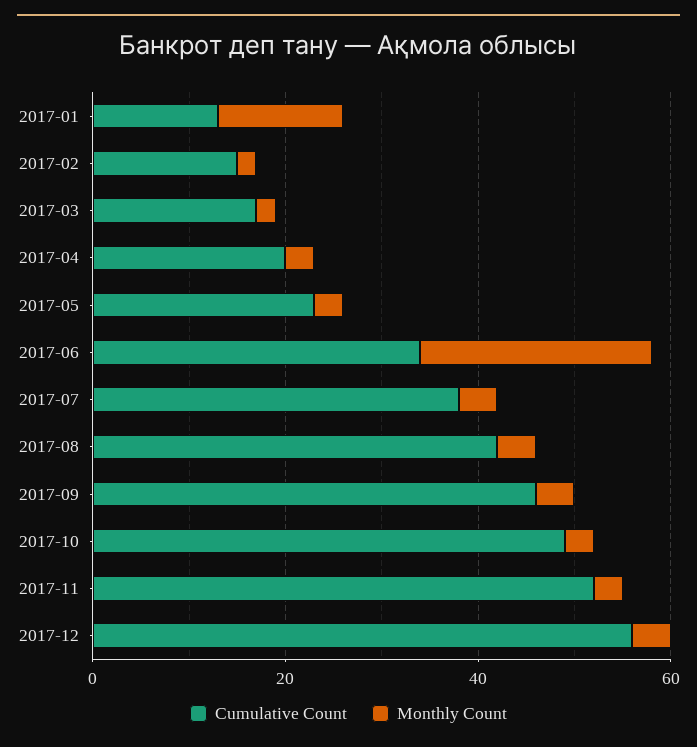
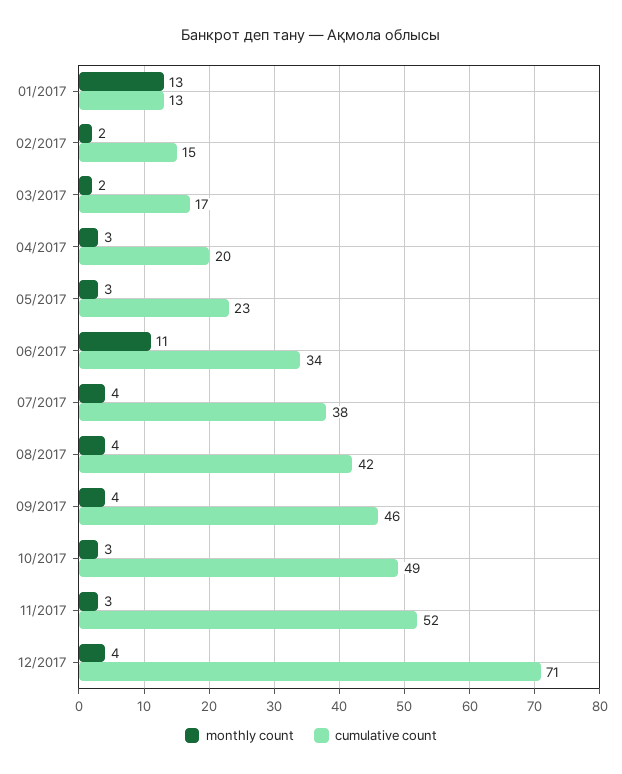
Monthly Count, 2017-06: 25 -> 11
Cumulative Count, 2017-12: 55 -> 71

